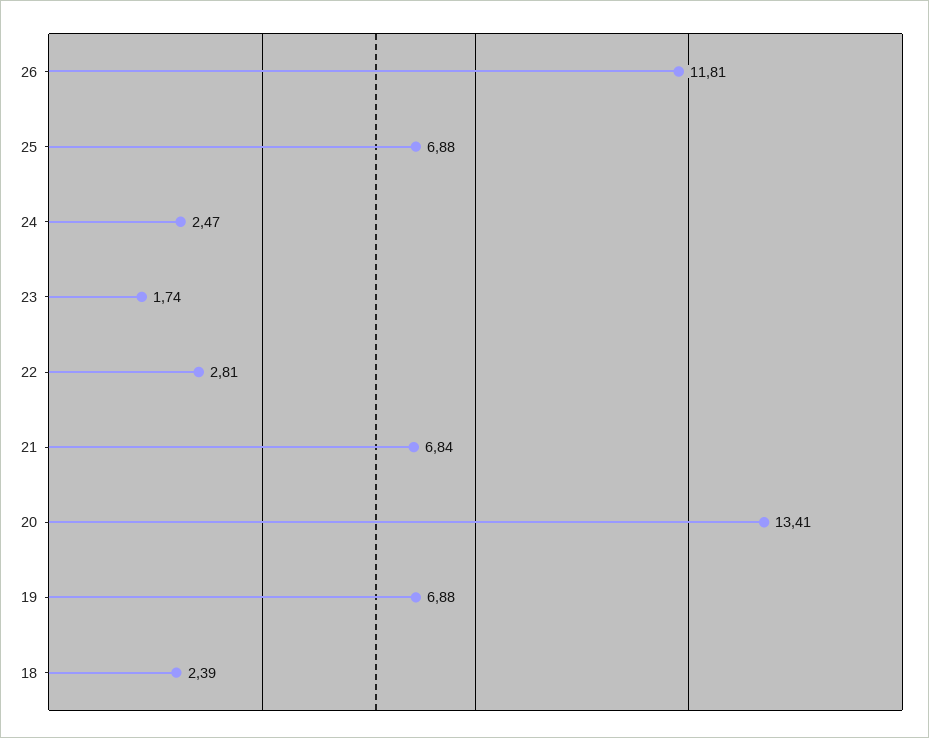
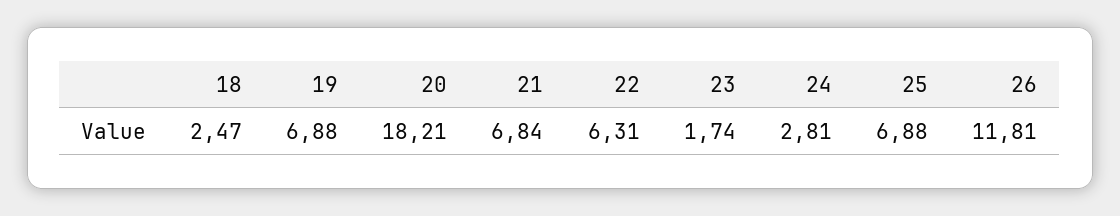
24: 2.47 -> 2.81
22: 2.81 -> 6.31
20: 13.41 -> 18.21
18: 2.39 -> 2.47

